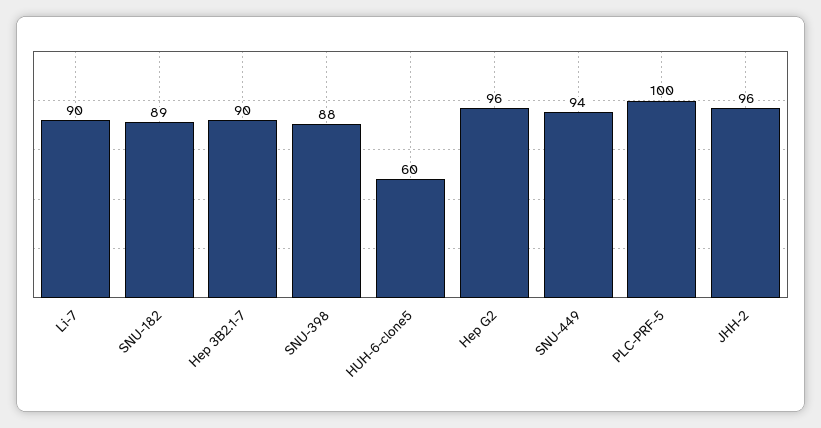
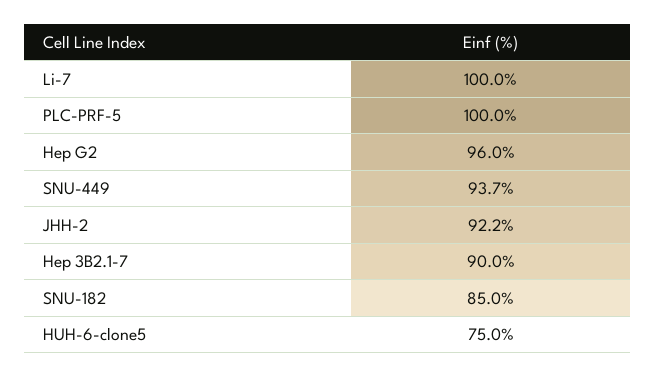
Li-7: 90 -> 100
SNU-182: 89 -> 85
SNU-398: 88 -> none
HUH-6-clone5: 60 -> 75
JHH-2: 96 -> 92.2

